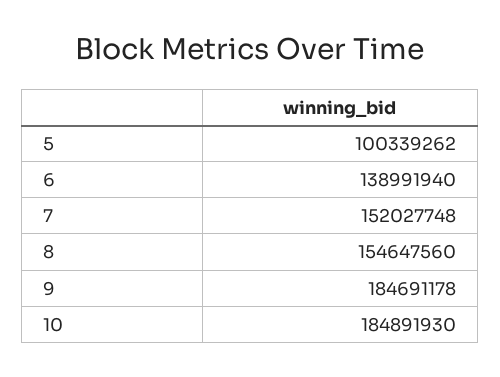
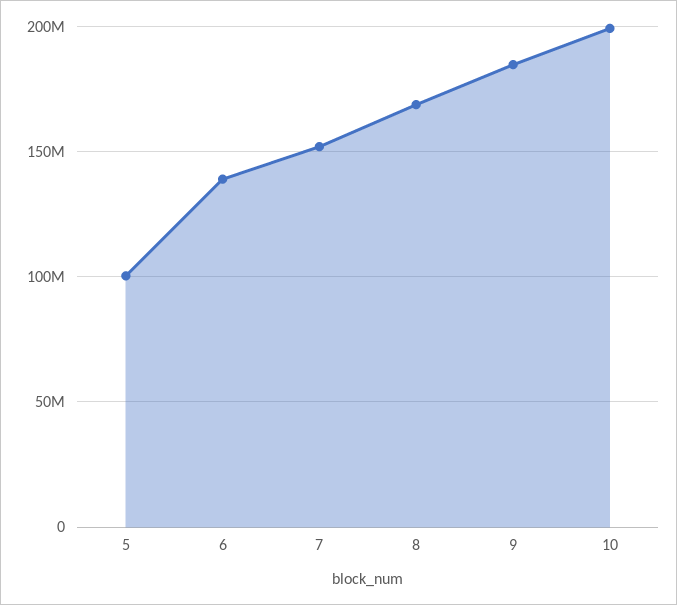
8: 154647560 -> 170000000
10: 184891930 -> 200000000

